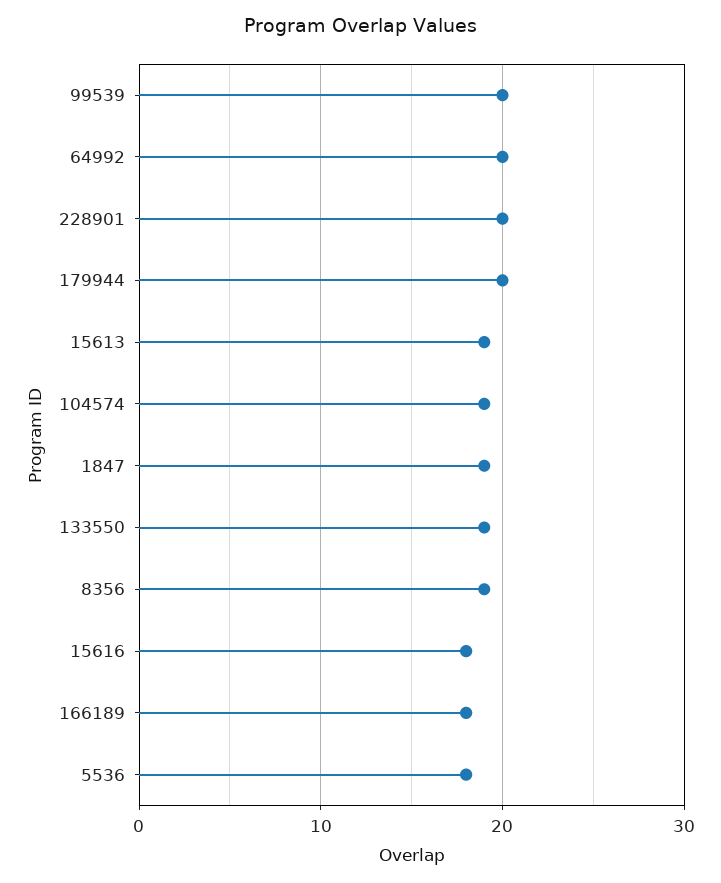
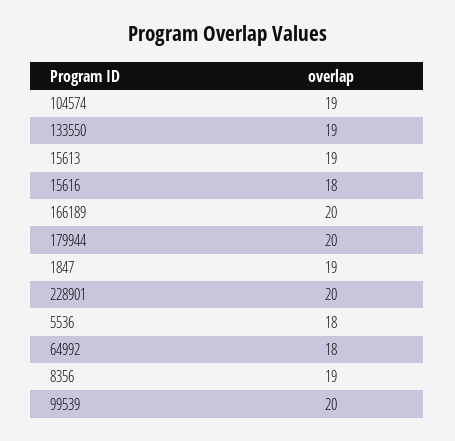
64992: 20 -> 18
166189: 18 -> 20

